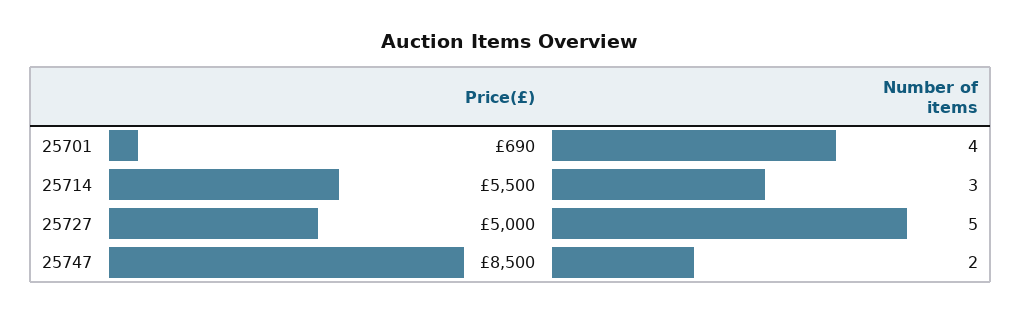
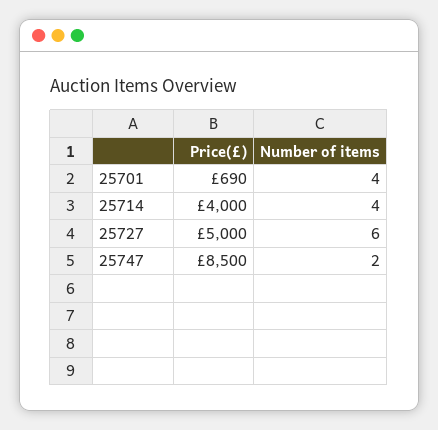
Price(£), 25714: 5500 -> 4000
Number of items, 25714: 3 -> 4
Number of items, 25727: 5 -> 6

